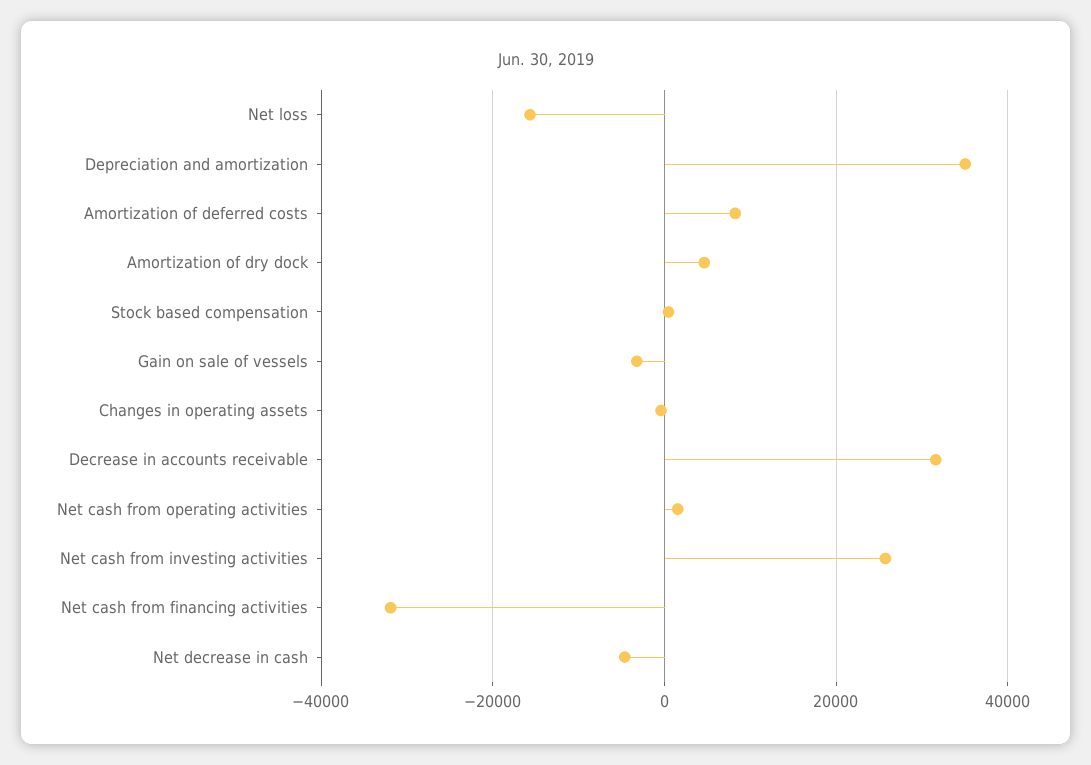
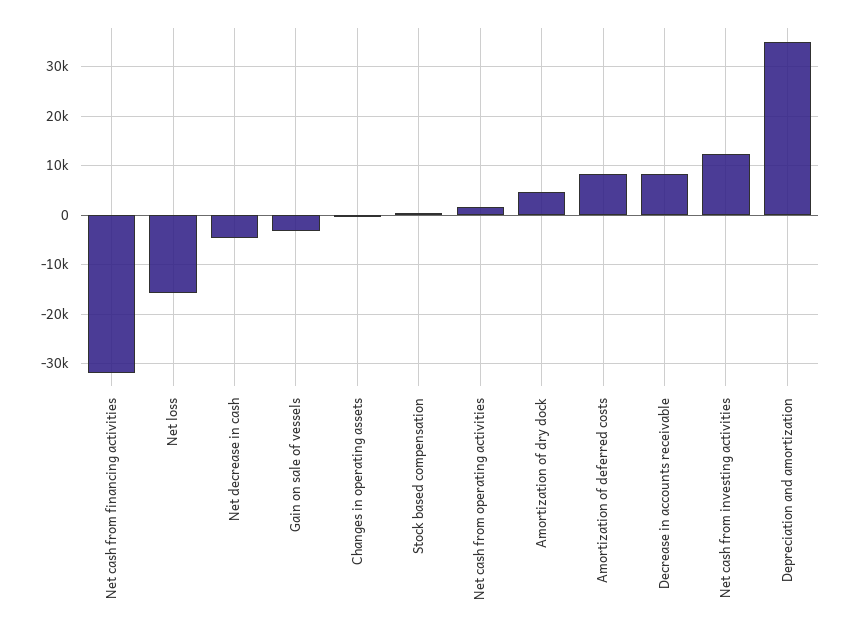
Decrease in accounts receivable: 32000 -> 8000
Net cash from investing activities: 26000 -> 12000

